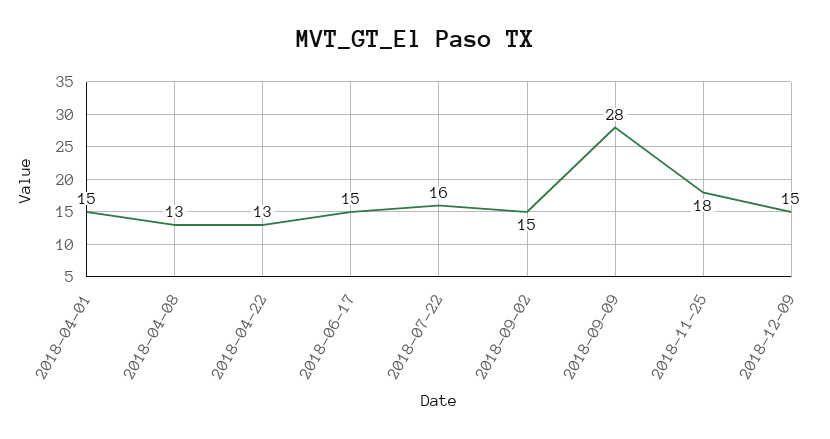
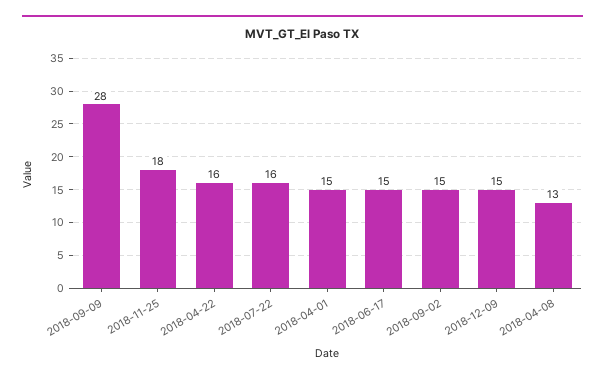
2018-04-22: 13 -> 16

